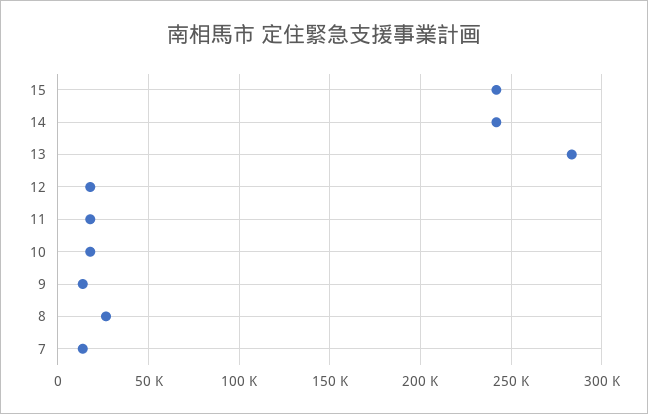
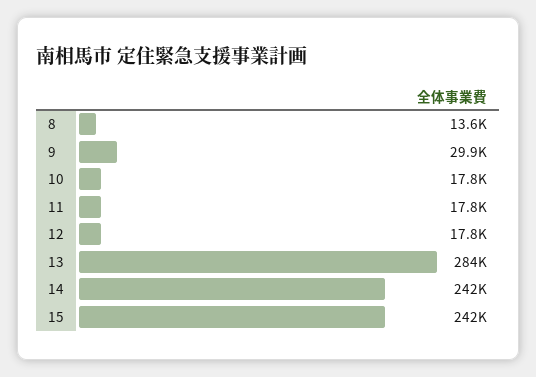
9: 15000 -> 29900
8: 25000 -> 13600
7: 15000 -> none

